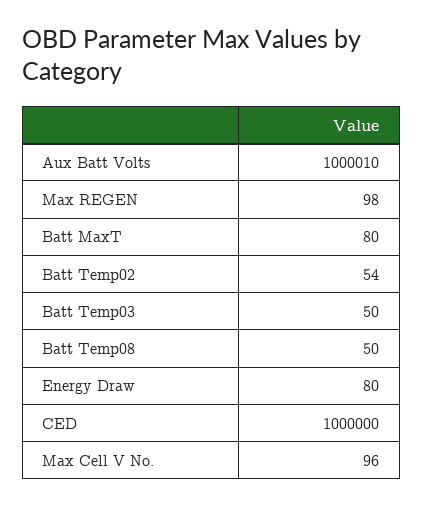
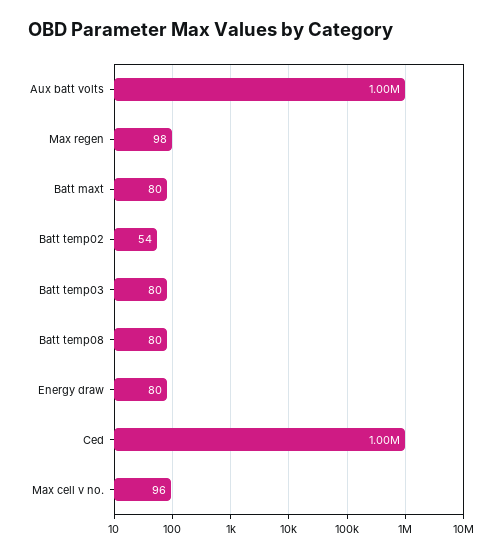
Batt Temp03: 50 -> 80
Batt Temp08: 50 -> 80

